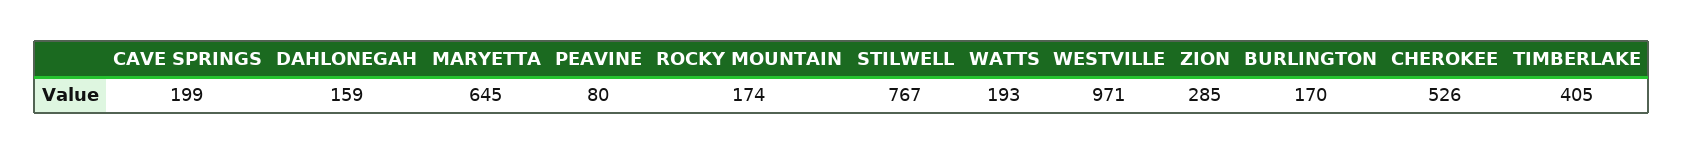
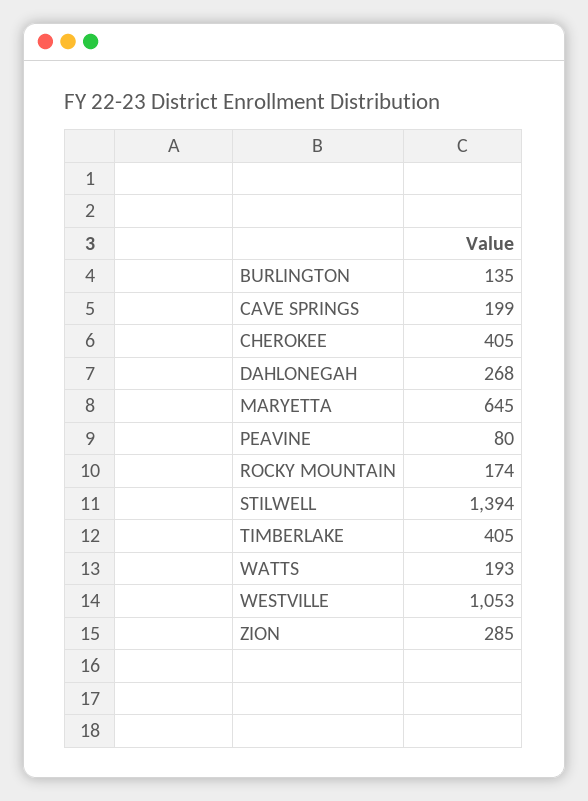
DAHLONEGAH: 159 -> 268
STILWELL: 767 -> 1394
WESTVILLE: 971 -> 1053
BURLINGTON: 170 -> 135
CHEROKEE: 526 -> 405

